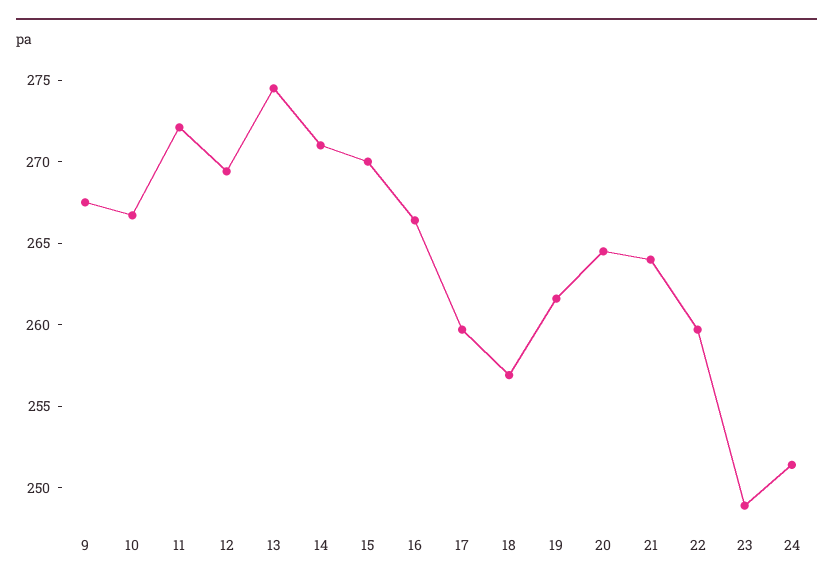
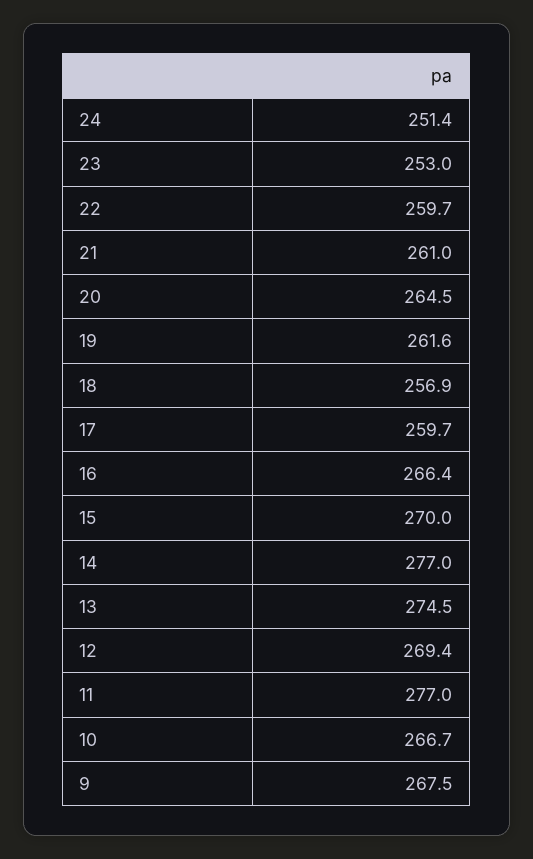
11: 272 -> 277
14: 271 -> 277
21: 264 -> 261
23: 249 -> 253

